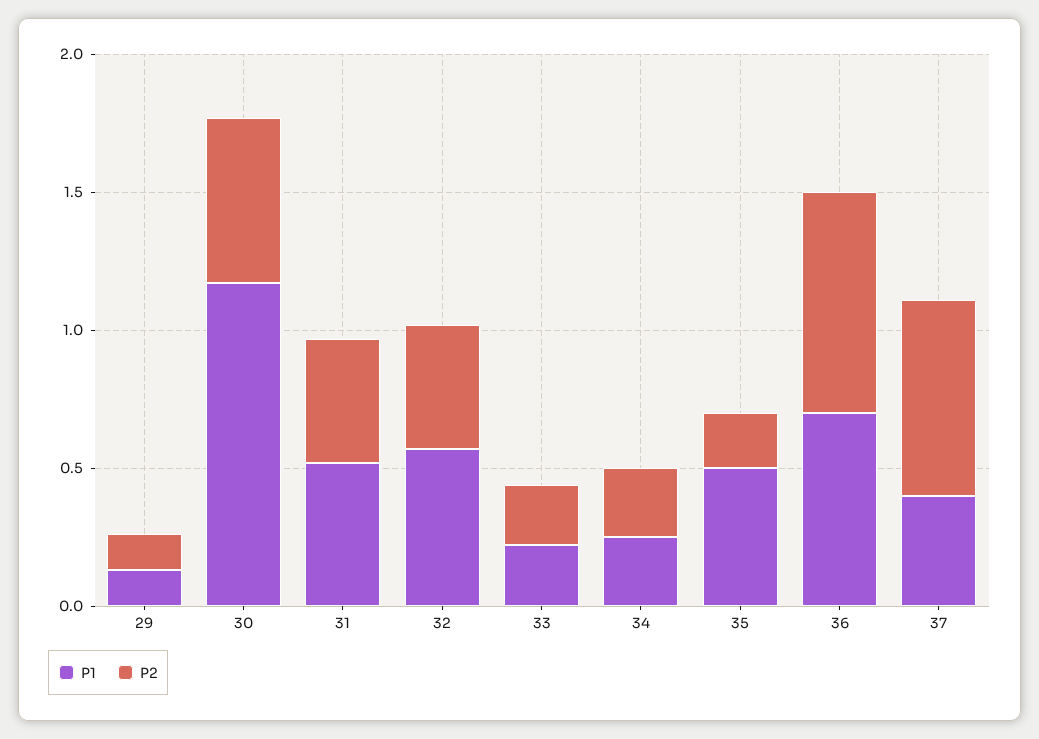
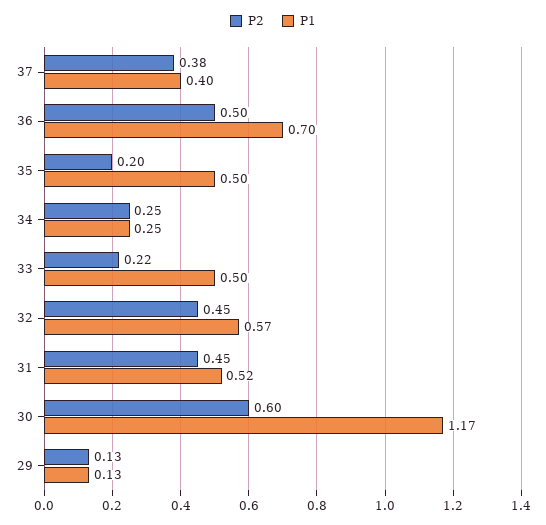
P1, 33: 0.2 -> 0.5
P2, 36: 0.8 -> 0.5
P2, 37: 0.7 -> 0.38

